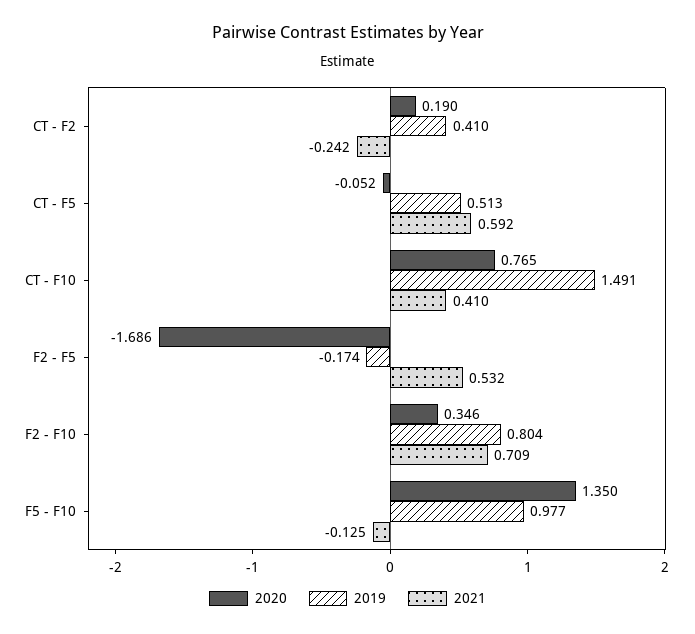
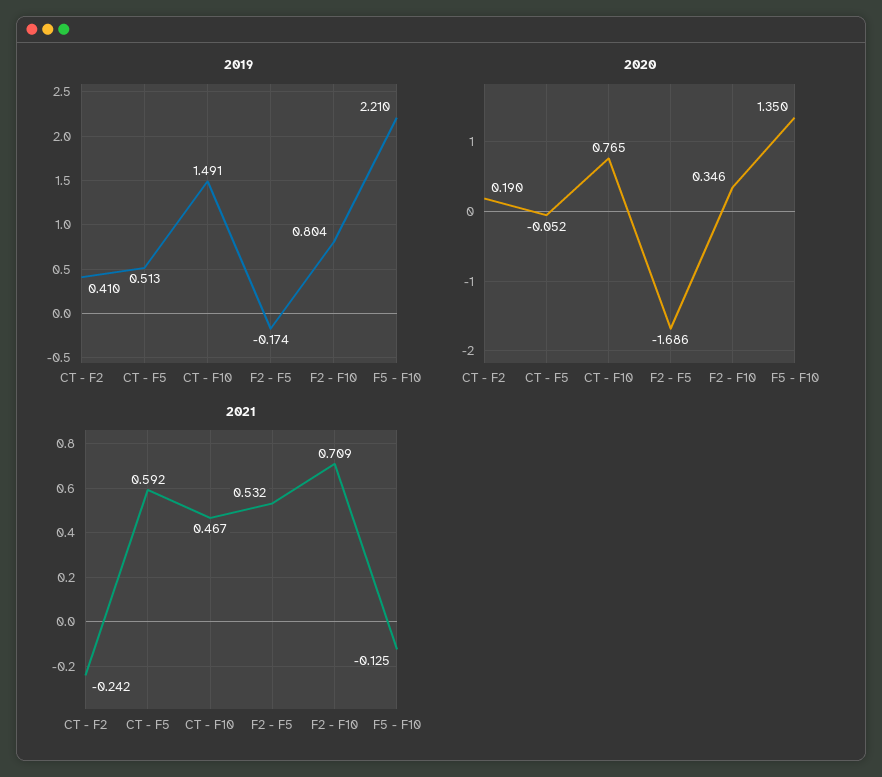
2021, CT - F10: 0.41 -> 0.467
2019, F5 - F10: 0.977 -> 2.21

